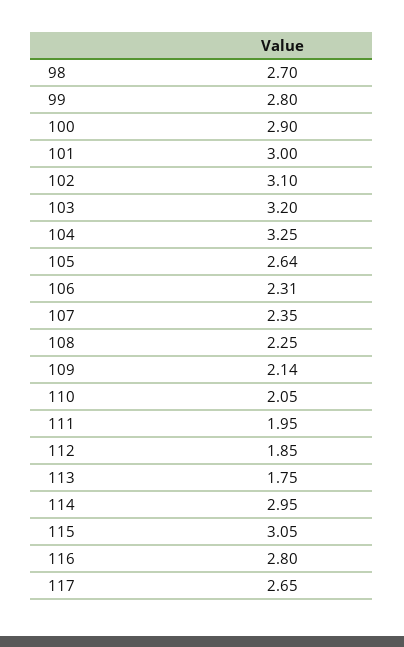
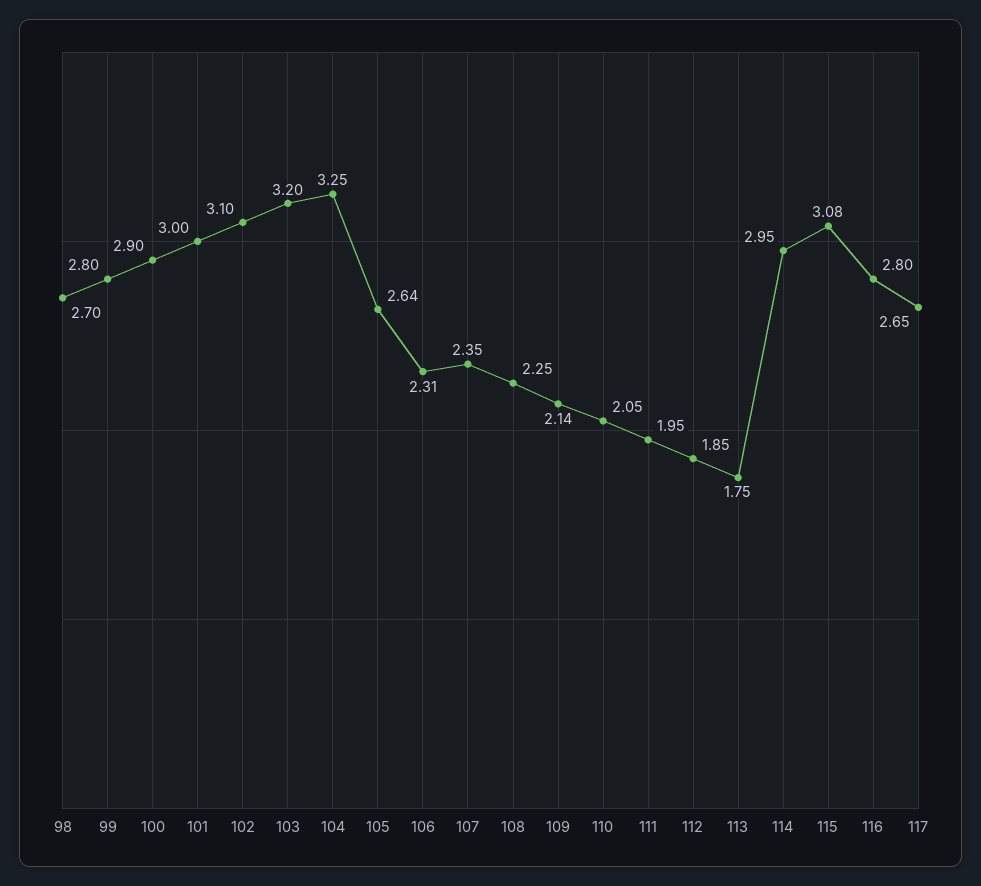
115: 3.05 -> 3.08

